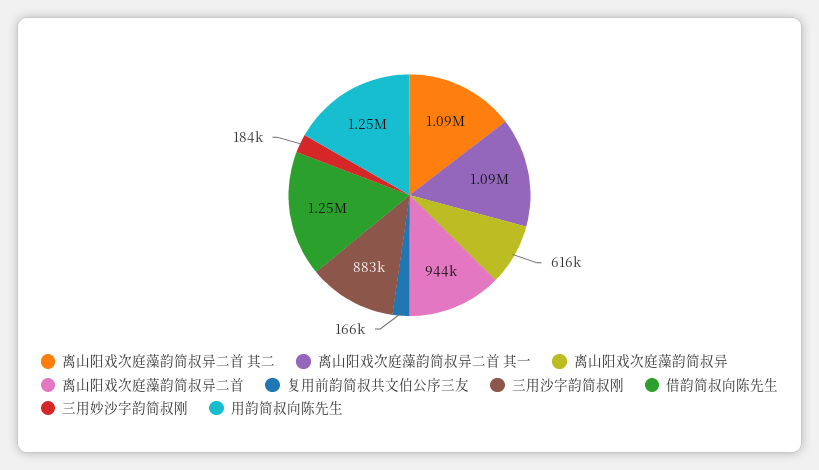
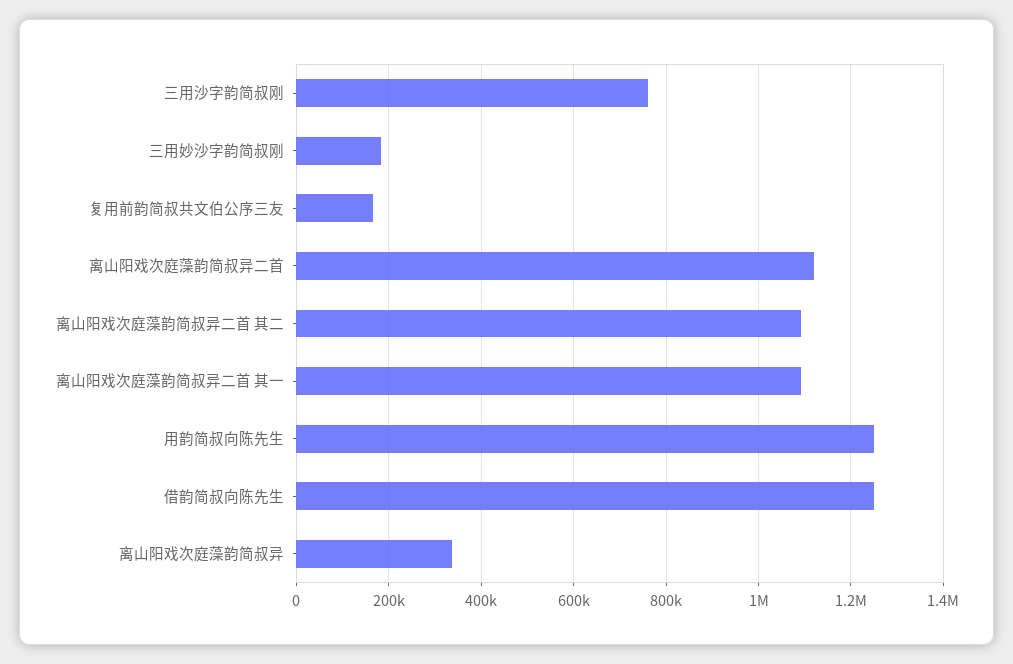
离山阳戏次庭藻韵简叔异: 616000 -> 340000
离山阳戏次庭藻韵简叔异二首: 944000 -> 1120000
三用沙字韵简叔刚: 883000 -> 760000

